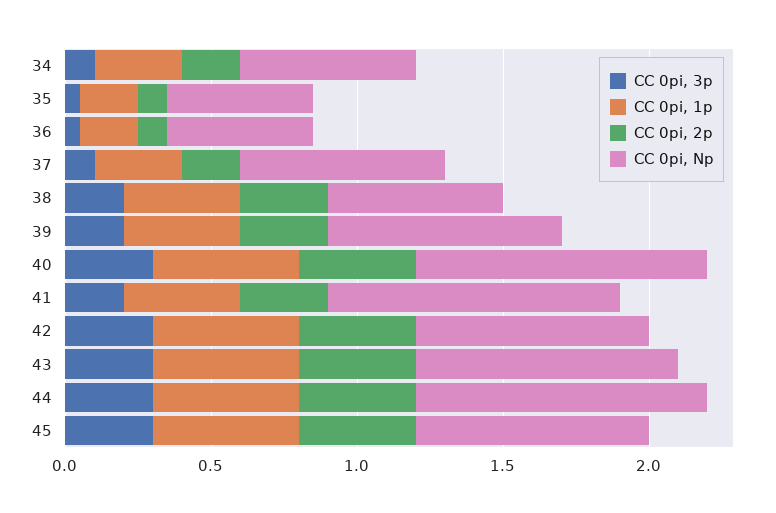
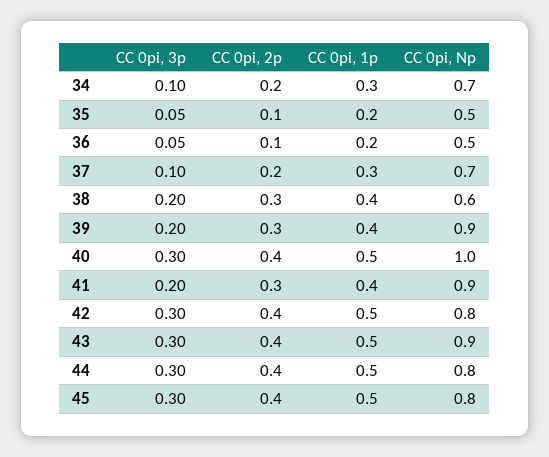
CC 0pi, Np, 34: 0.6 -> 0.7
CC 0pi, Np, 39: 0.8 -> 0.9
CC 0pi, Np, 41: 1 -> 0.9
CC 0pi, Np, 44: 1 -> 0.8

